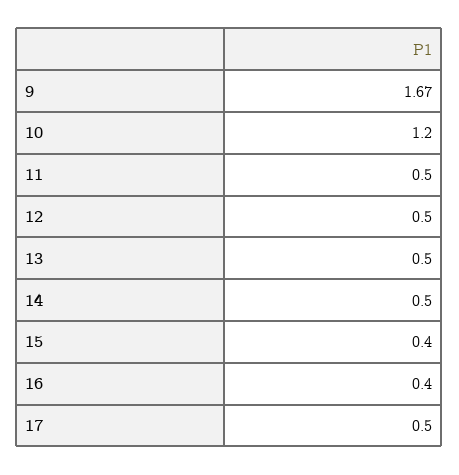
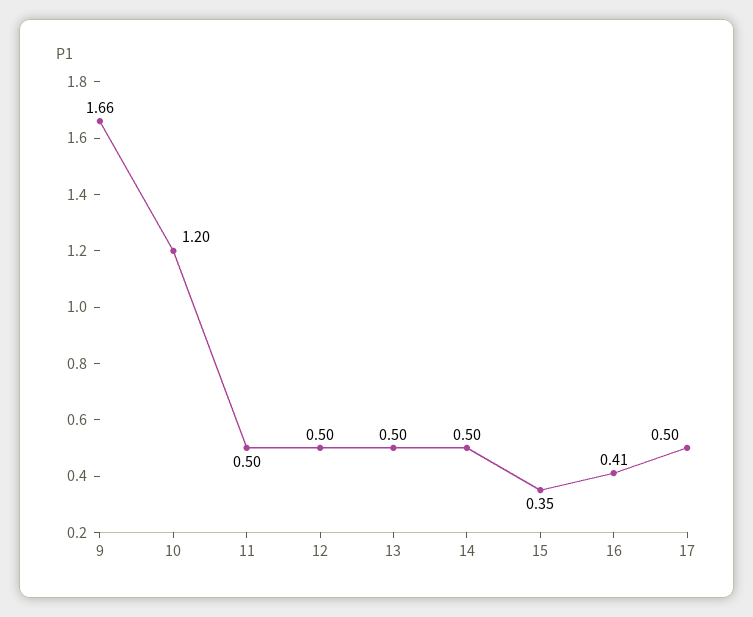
9: 1.67 -> 1.66
15: 0.4 -> 0.35
16: 0.4 -> 0.41

